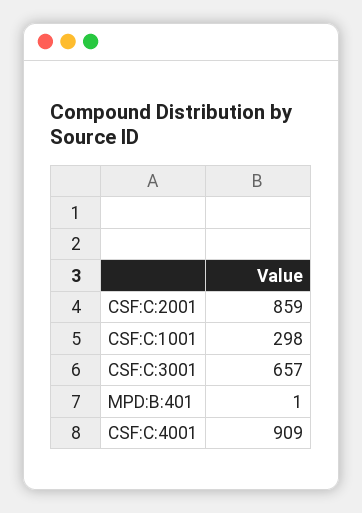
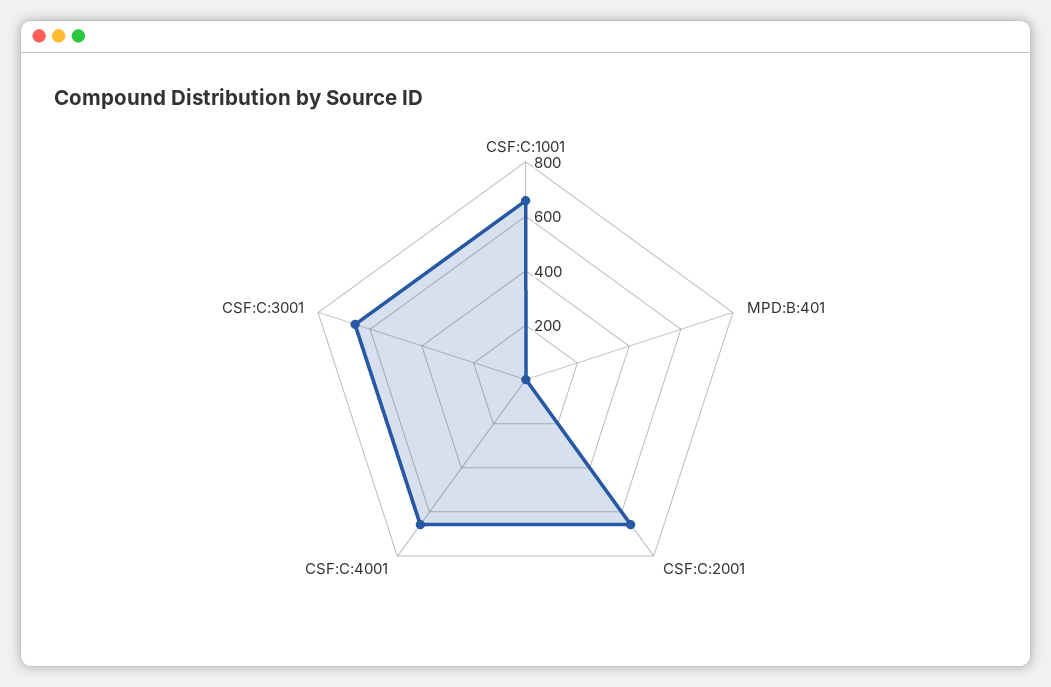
CSF:C:2001: 859 -> 650
CSF:C:1001: 298 -> 650
CSF:C:4001: 909 -> 650

